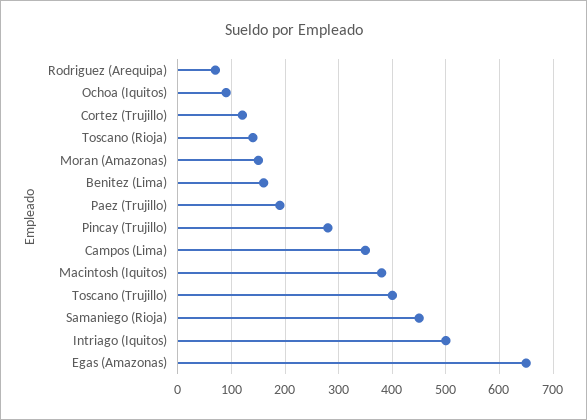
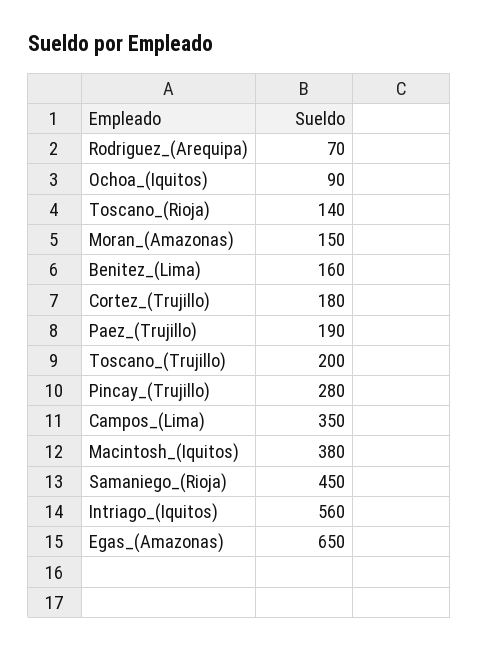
Cortez (Trujillo): 120 -> 180
Toscano (Trujillo): 400 -> 200
Intriago (Iquitos): 500 -> 560

